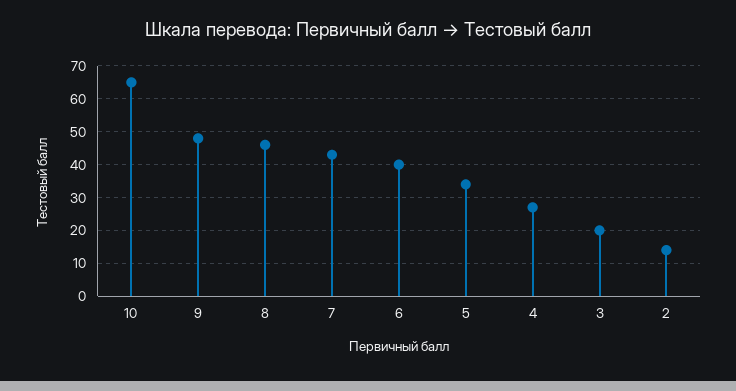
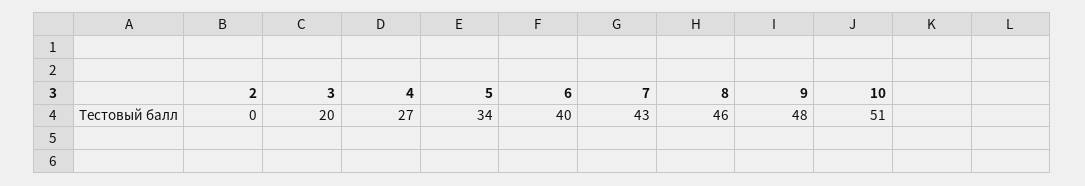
10: 65 -> 51
2: 15 -> 0

